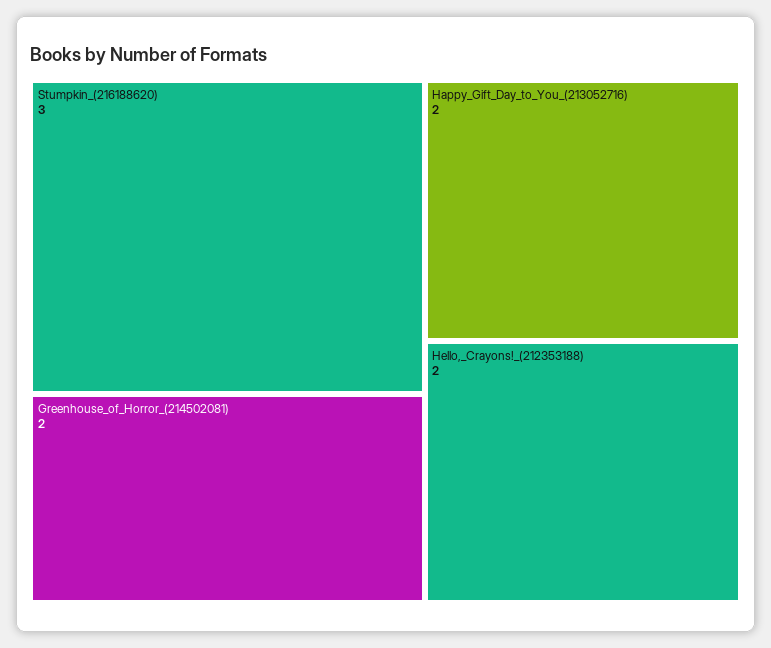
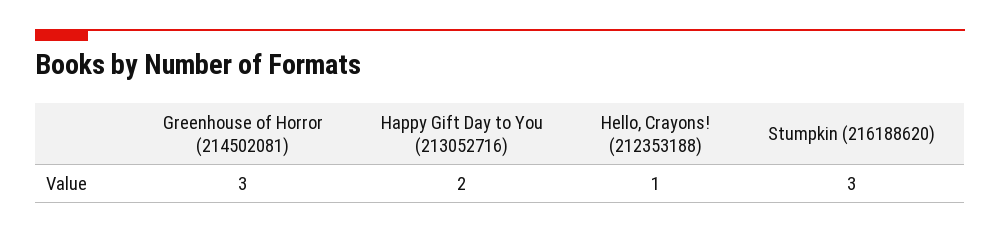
Greenhouse_of_Horror_(214502081): 2 -> 3
Hello,_Crayons!_(212353188): 2 -> 1

